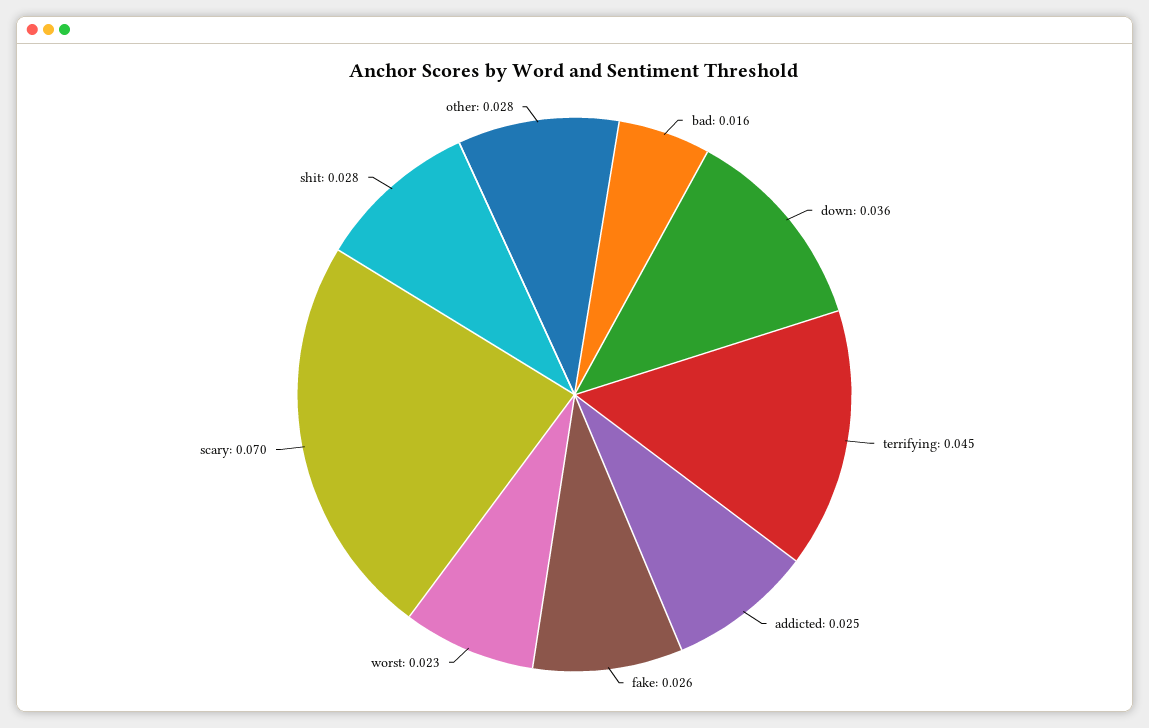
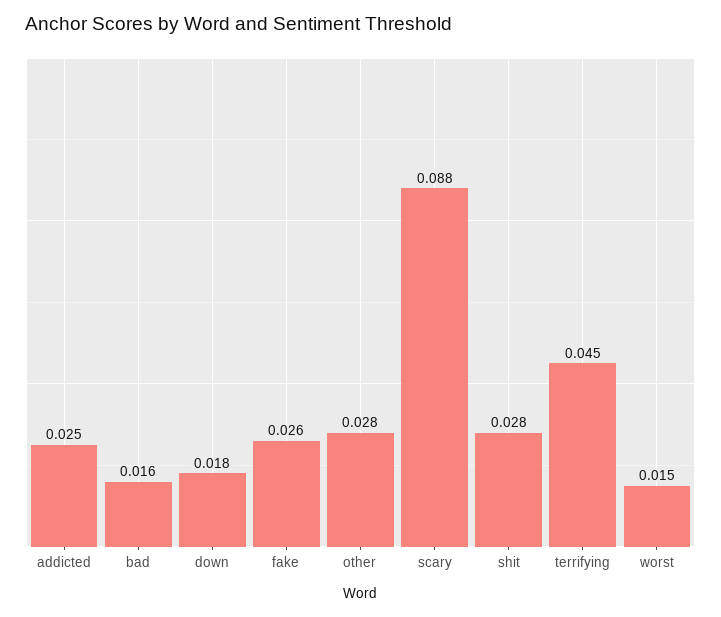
down: 0.036 -> 0.018
worst: 0.023 -> 0.015
scary: 0.07 -> 0.088

